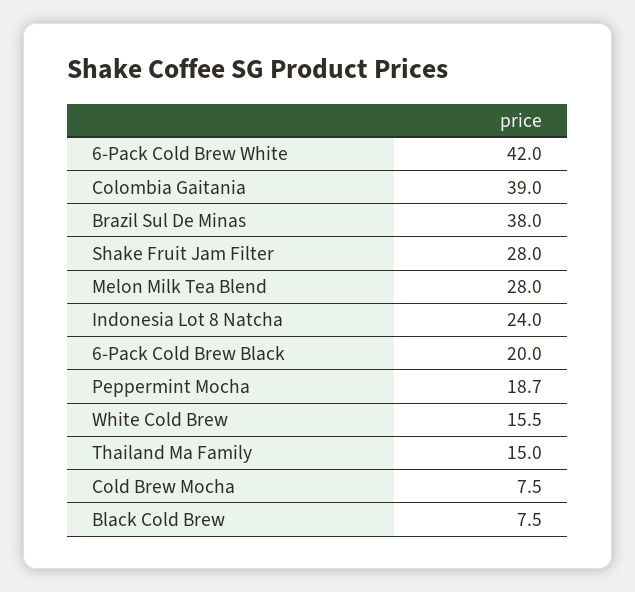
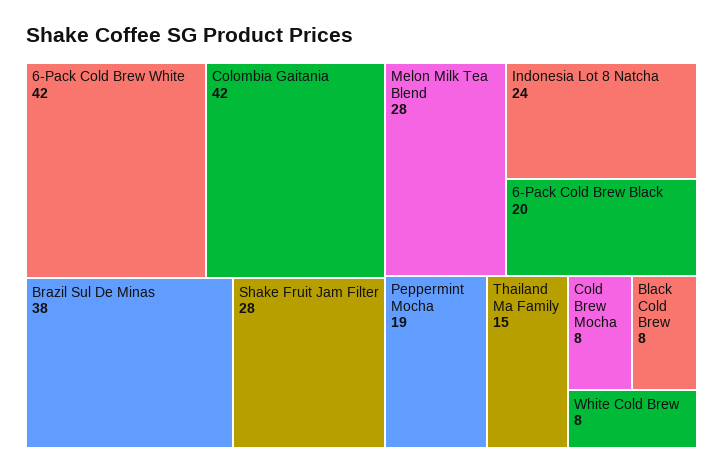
Colombia Gaitania: 39 -> 42
White Cold Brew: 15.5 -> 8

